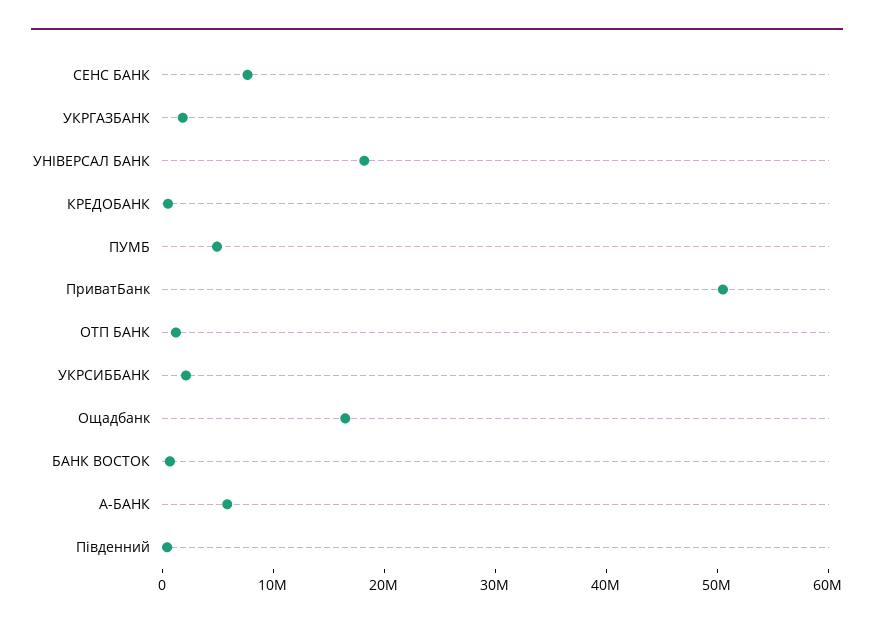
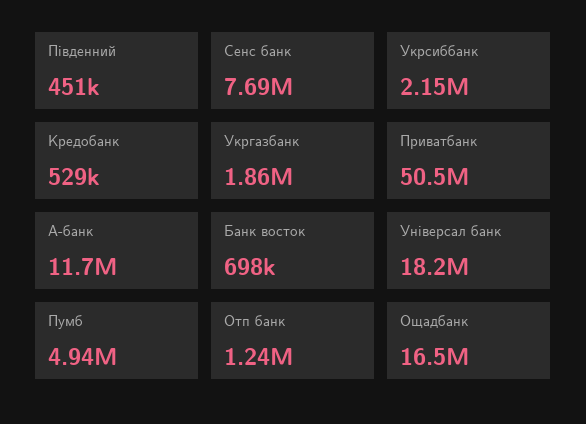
А-БАНК: 6000000 -> 11700000

